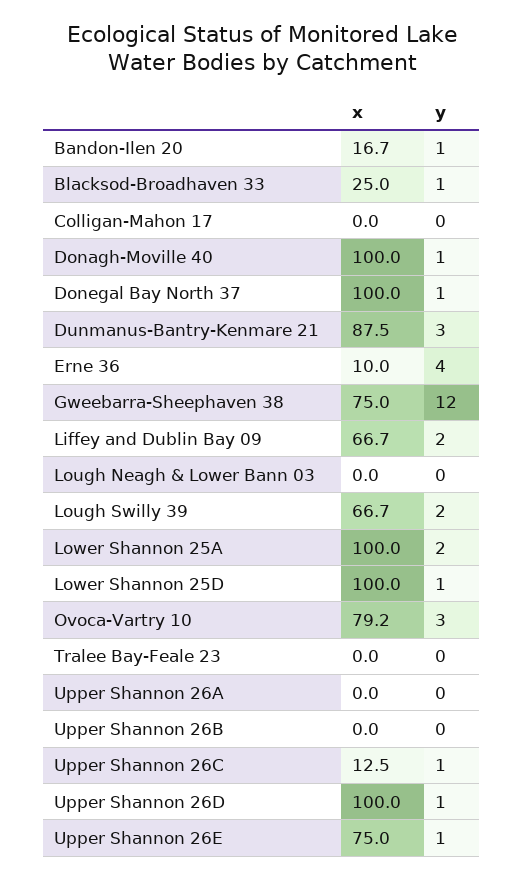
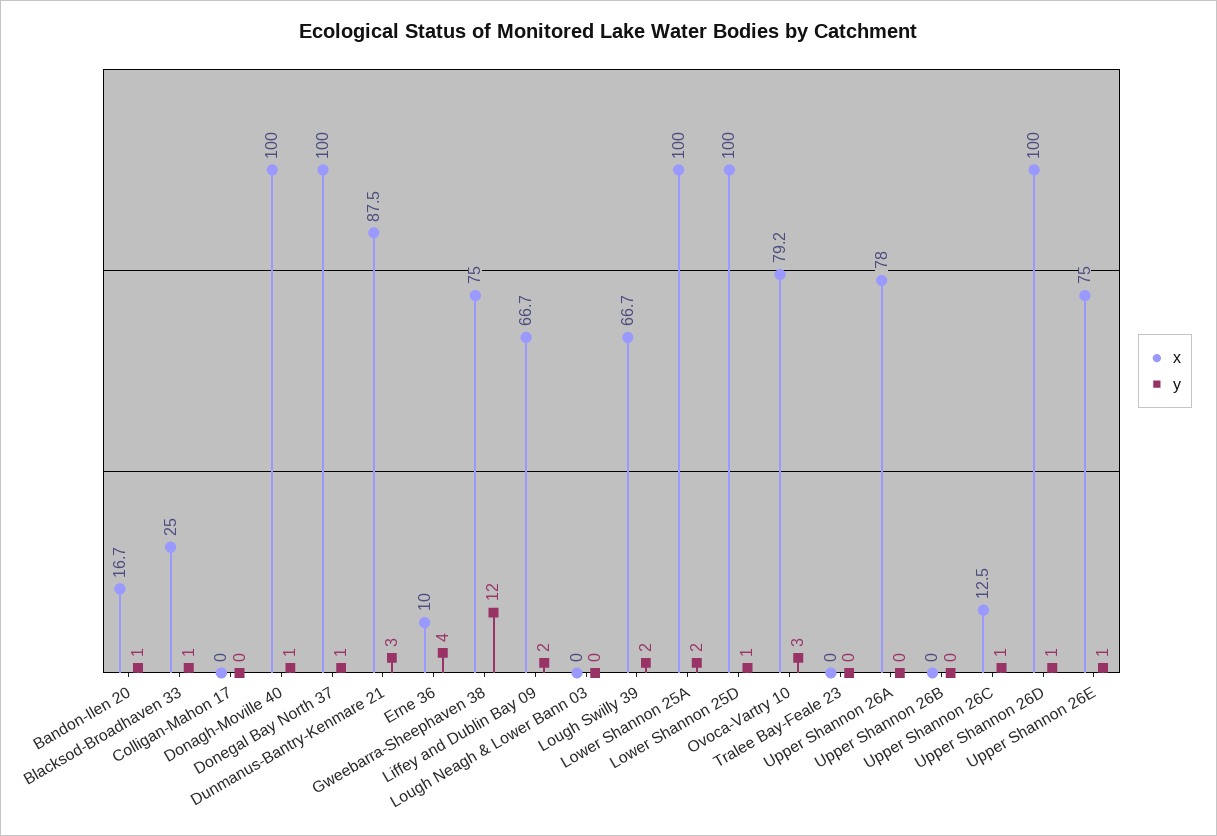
x, Upper Shannon 26A: 0 -> 78

